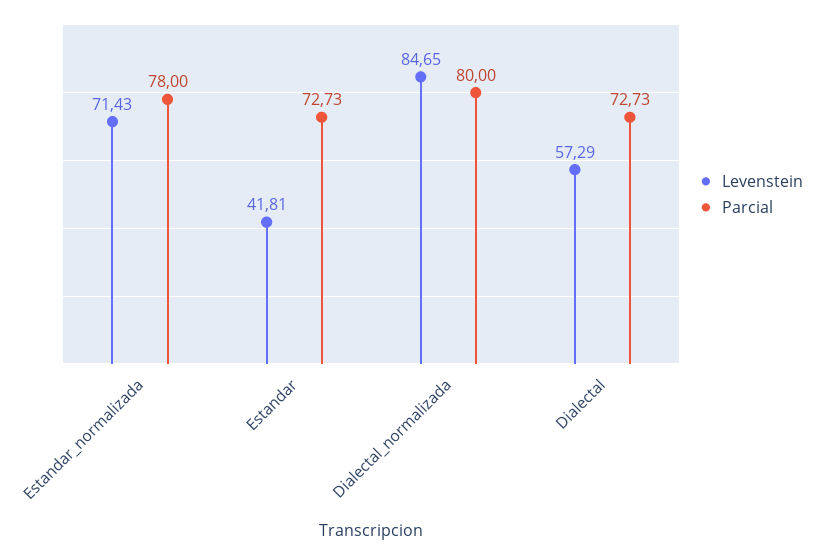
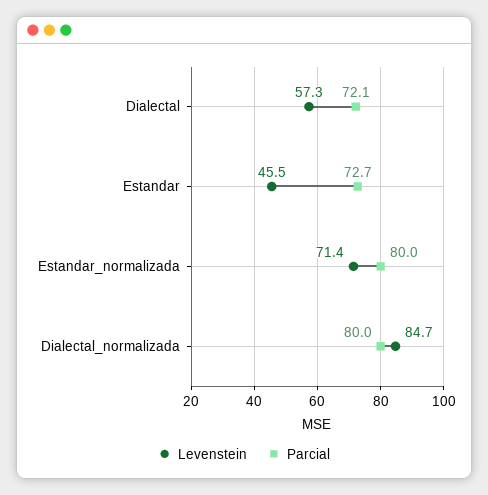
Parcial, Estandar_normalizada: 78 -> 80
Levenstein, Estandar: 41.81 -> 45.5
Parcial, Dialectal: 72.73 -> 72.1

